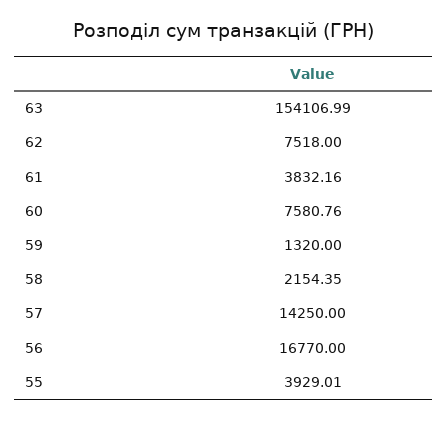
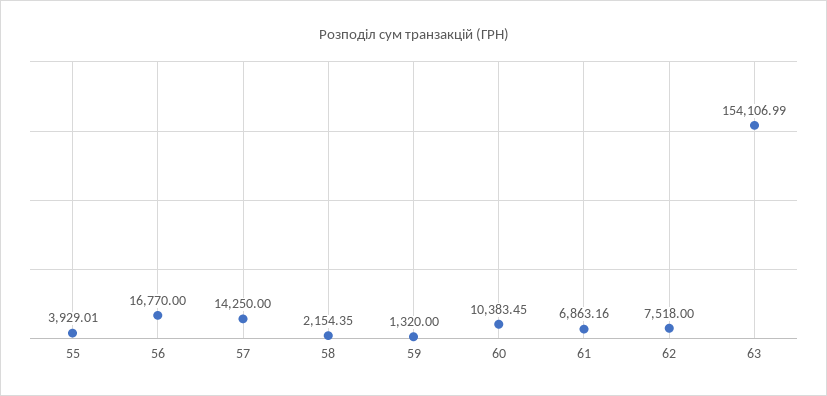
61: 3832.16 -> 6863.16
60: 7580.76 -> 10383.45

